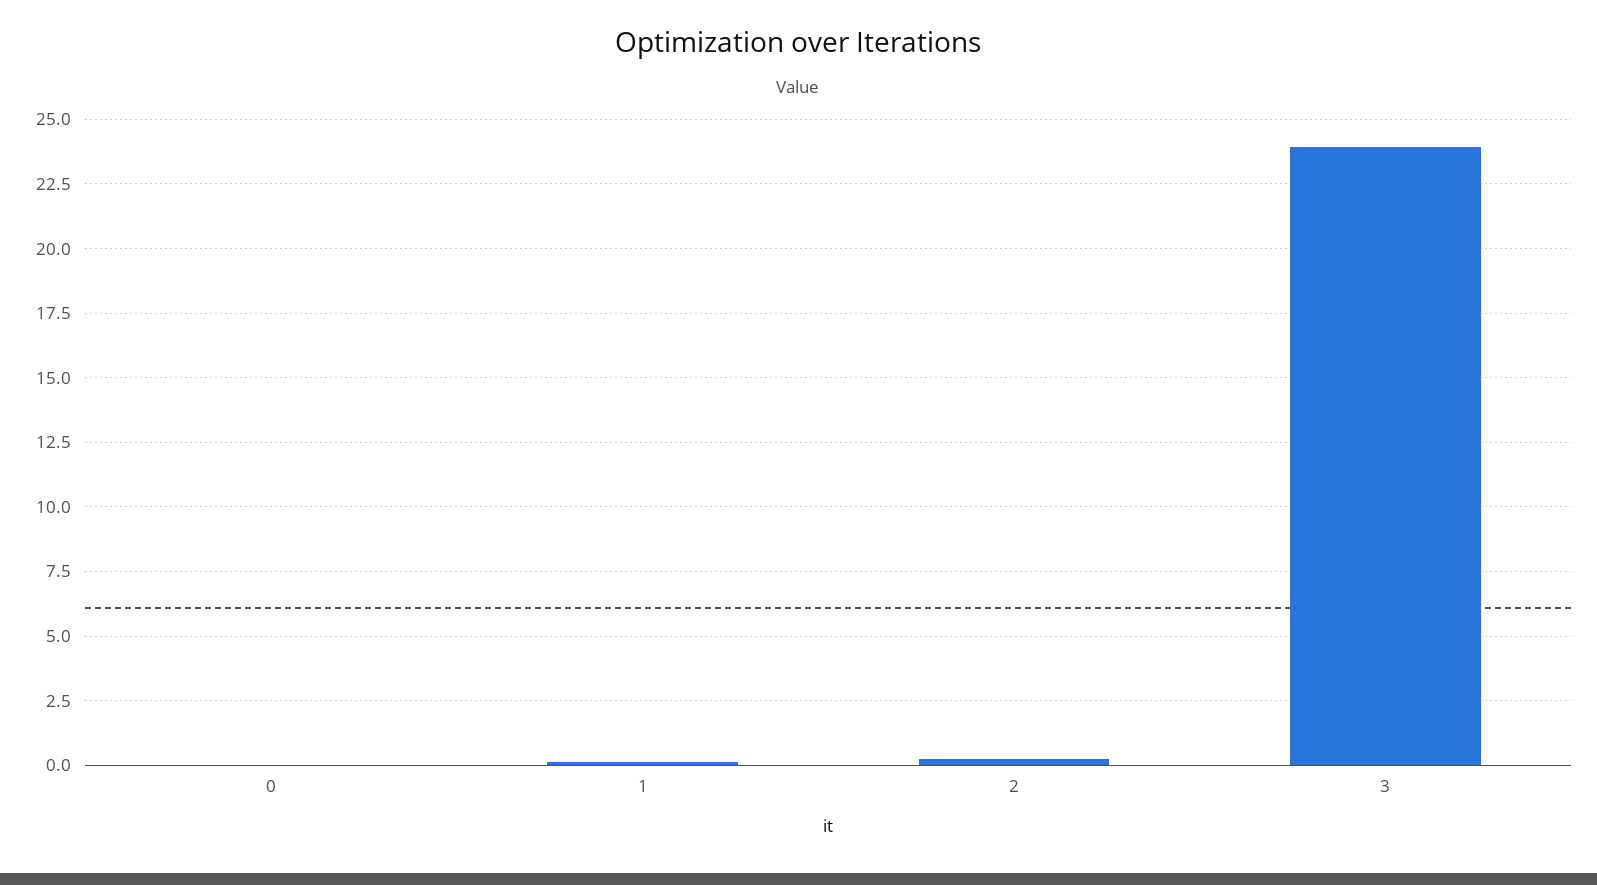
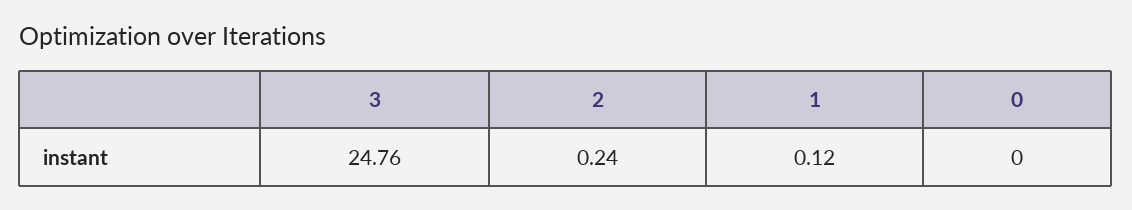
3: 24 -> 24.76

